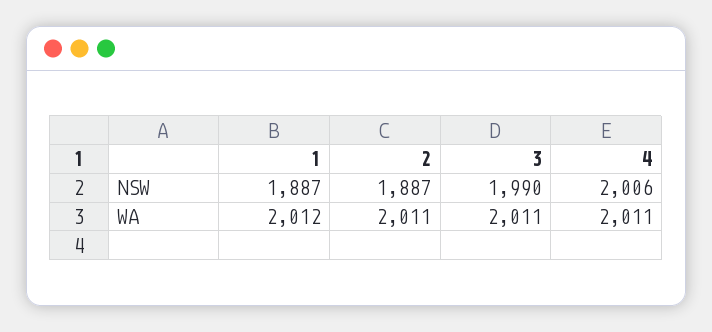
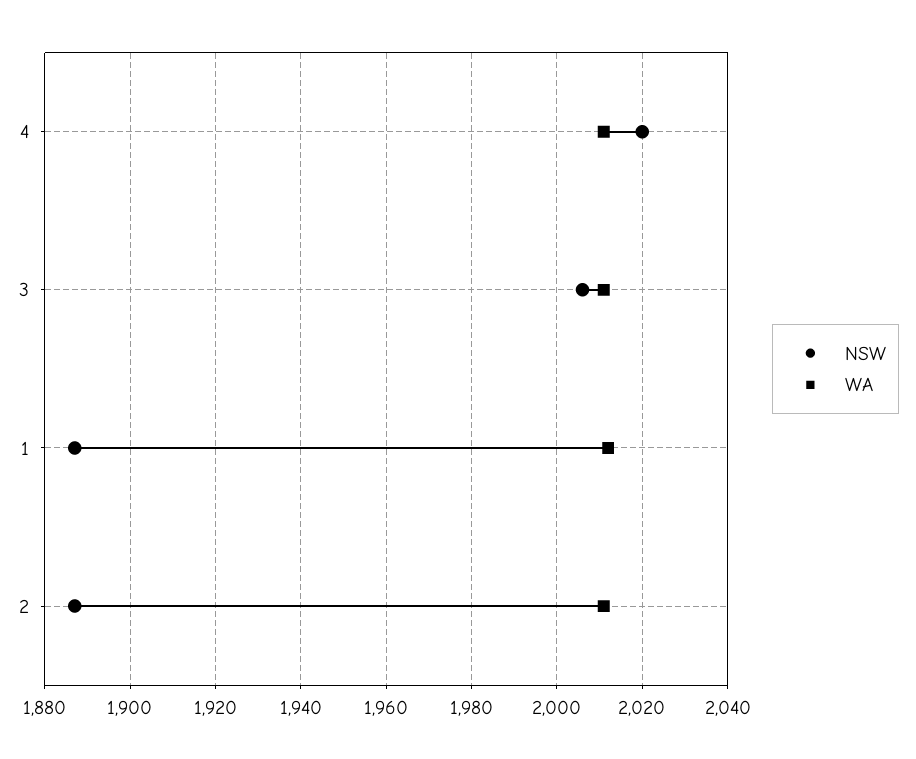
NSW, 3: 1990 -> 2005
NSW, 4: 2006 -> 2020

